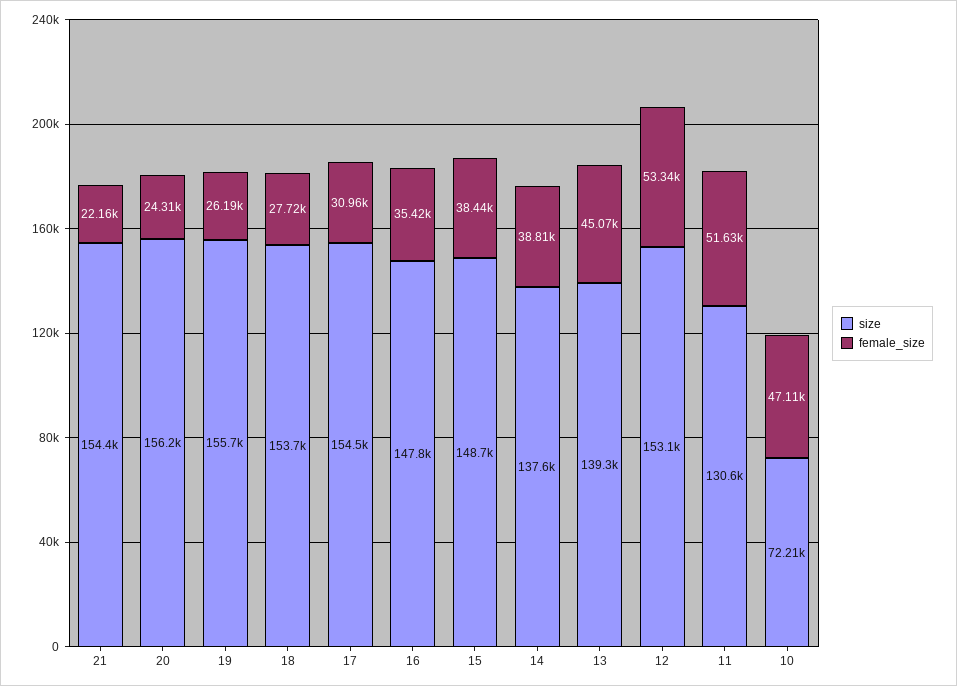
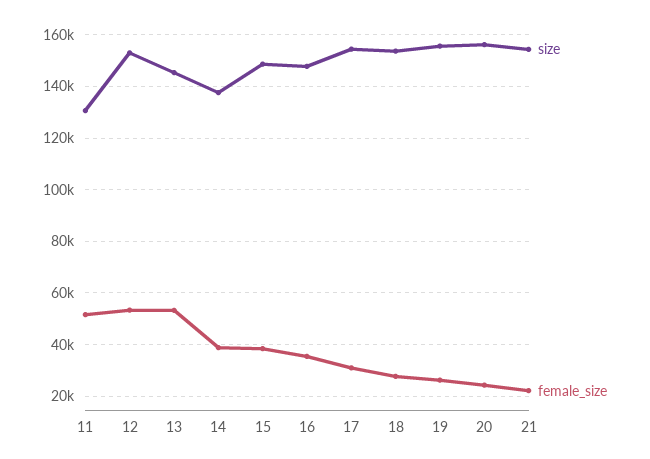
size, 13: 139300 -> 145000
female_size, 13: 45070 -> 52500
size, 10: 72210 -> none
female_size, 10: 47110 -> none

